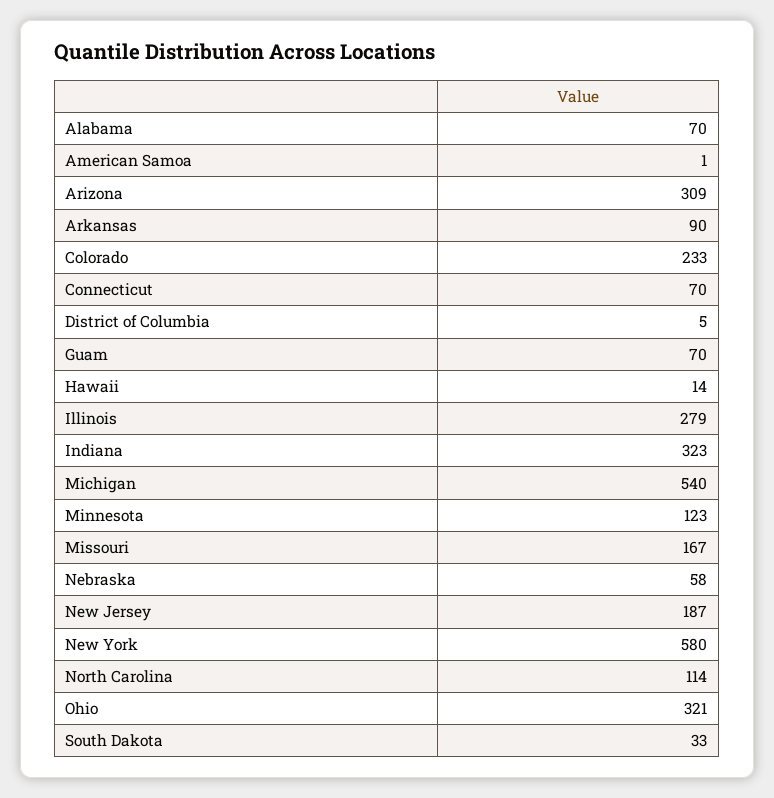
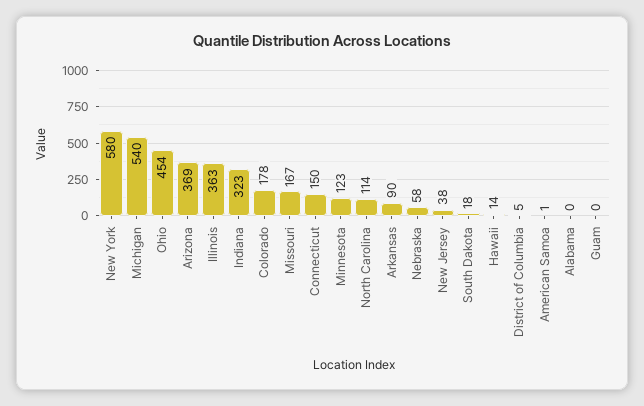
Alabama: 70 -> 0
Arizona: 309 -> 369
Colorado: 233 -> 178
Connecticut: 70 -> 150
Guam: 70 -> 0
Illinois: 279 -> 363
New Jersey: 187 -> 38
Ohio: 321 -> 454
South Dakota: 33 -> 18

